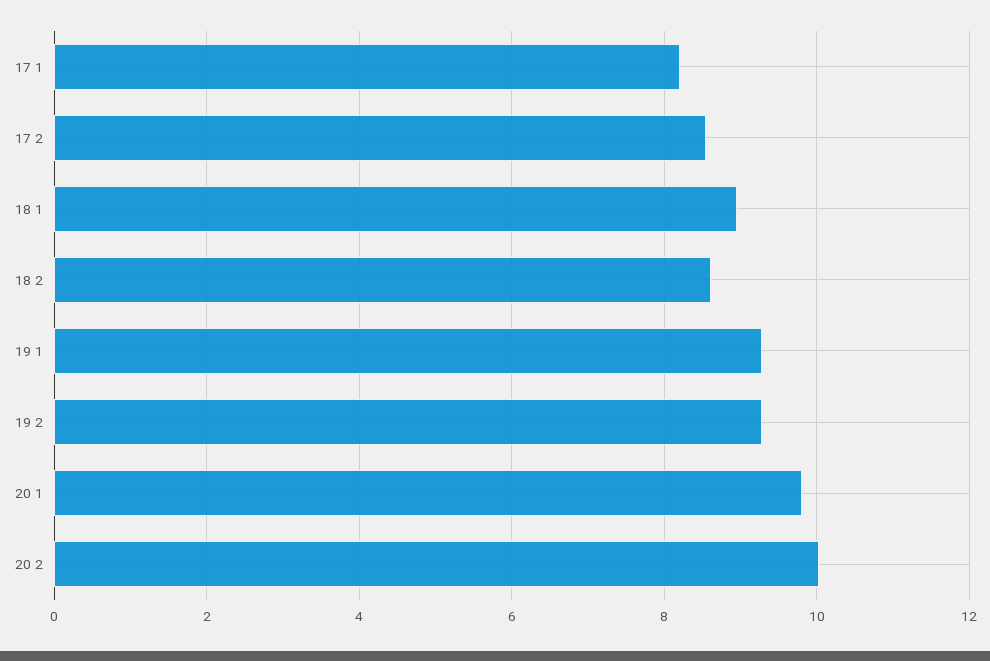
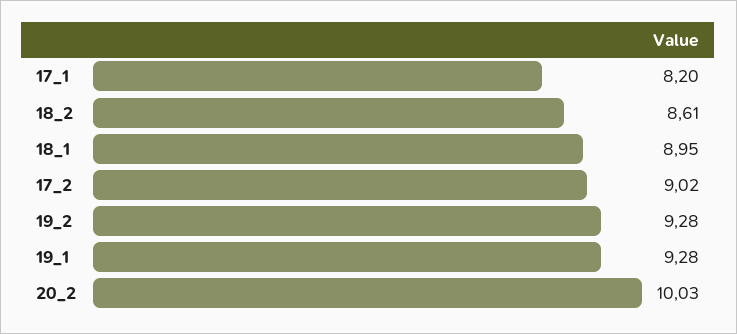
17 2: 8.6 -> 9.02
20 1: 9.8 -> none

